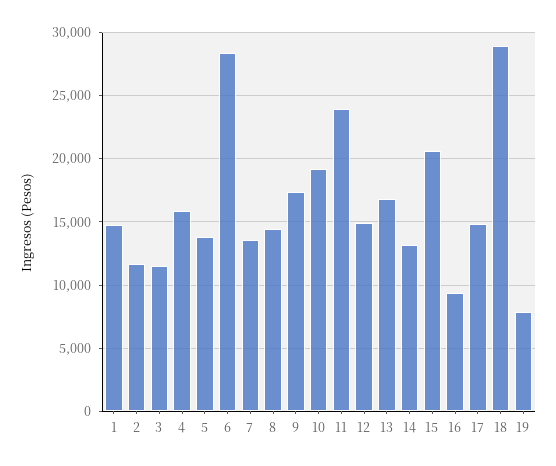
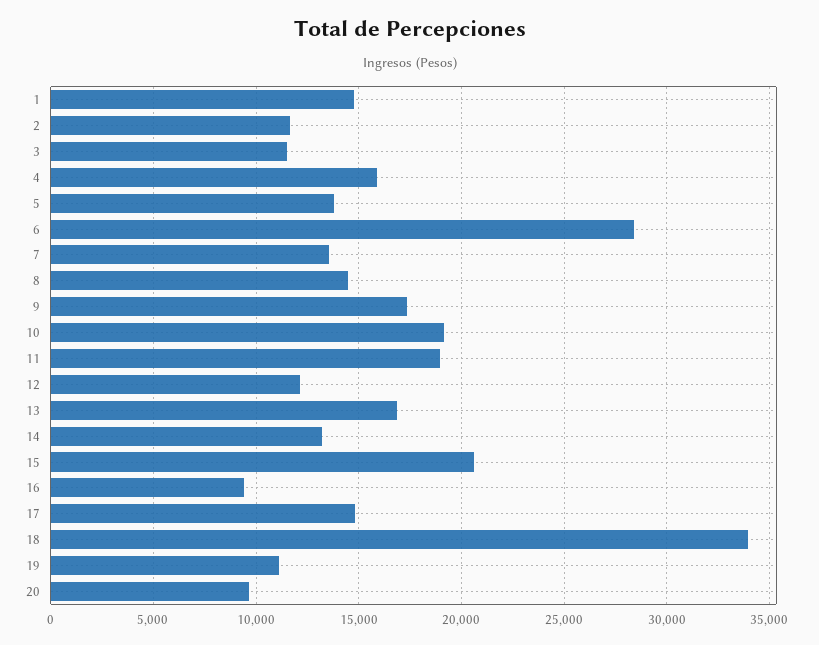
11: 24000 -> 19000
12: 15000 -> 12000
18: 29000 -> 34000
19: 8000 -> 11000
20: none -> 9500

